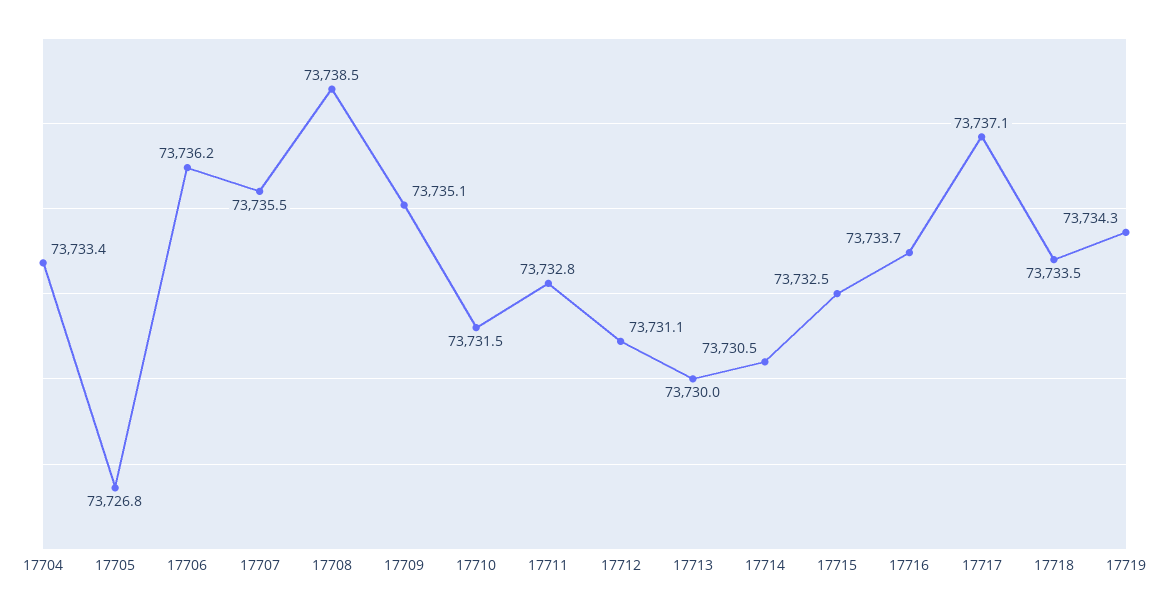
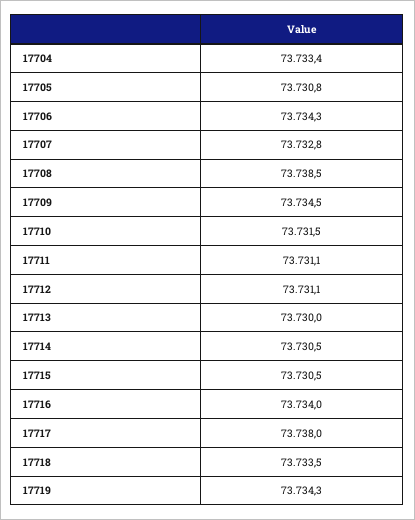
17705: 73726.8 -> 73730.8
17706: 73736.2 -> 73734.3
17707: 73735.5 -> 73732.8
17709: 73735.1 -> 73734.5
17711: 73732.8 -> 73731.1
17715: 73732.5 -> 73730.5
17716: 73733.7 -> 73734
17717: 73737.1 -> 73738

